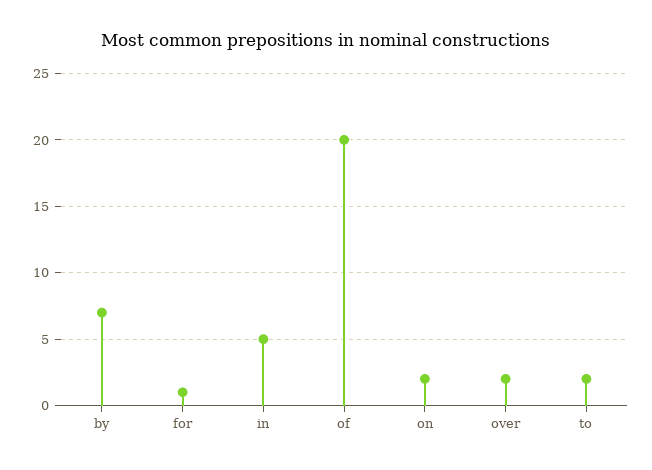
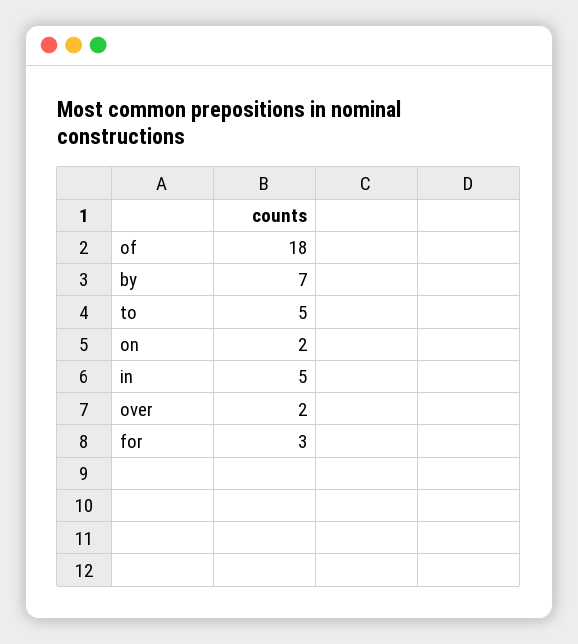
for: 1 -> 3
of: 20 -> 18
to: 2 -> 5

